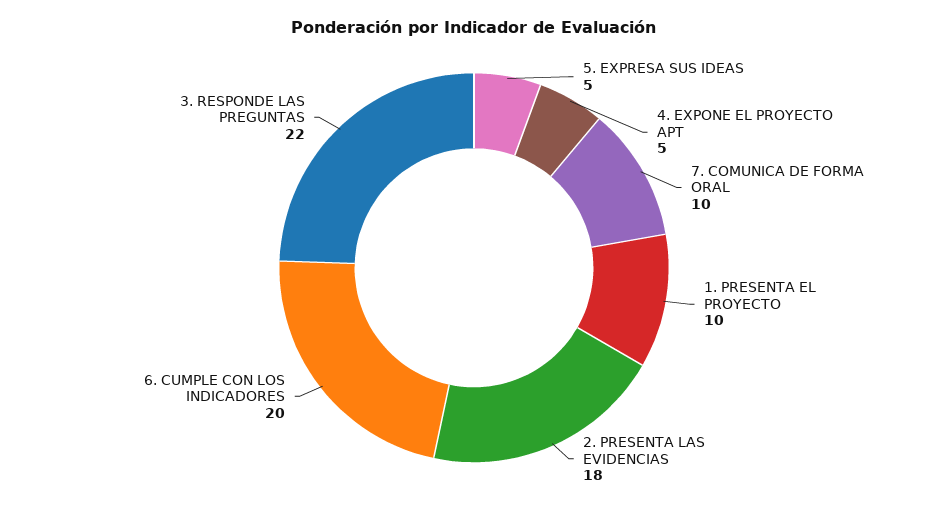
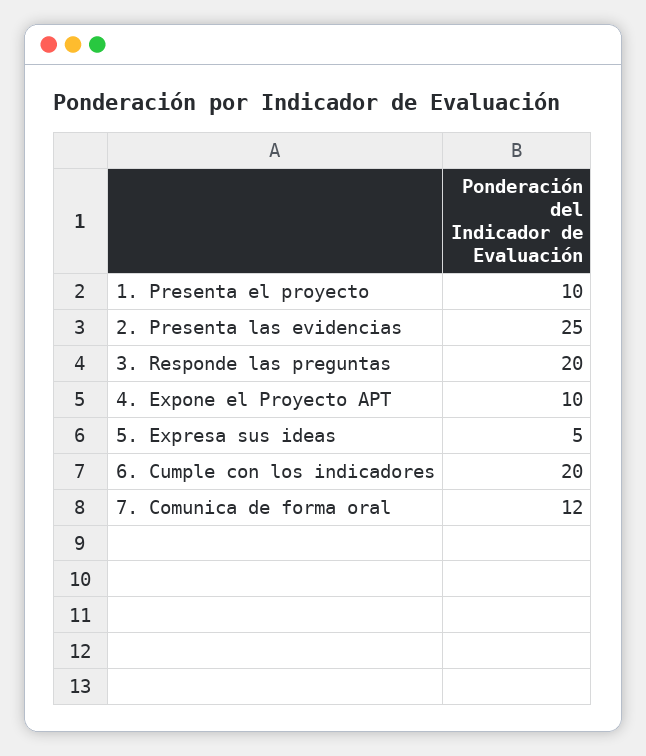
4. EXPONE EL PROYECTO APT: 5 -> 10
7. COMUNICA DE FORMA ORAL: 10 -> 12
2. PRESENTA LAS EVIDENCIAS: 18 -> 25
3. RESPONDE LAS PREGUNTAS: 22 -> 20

